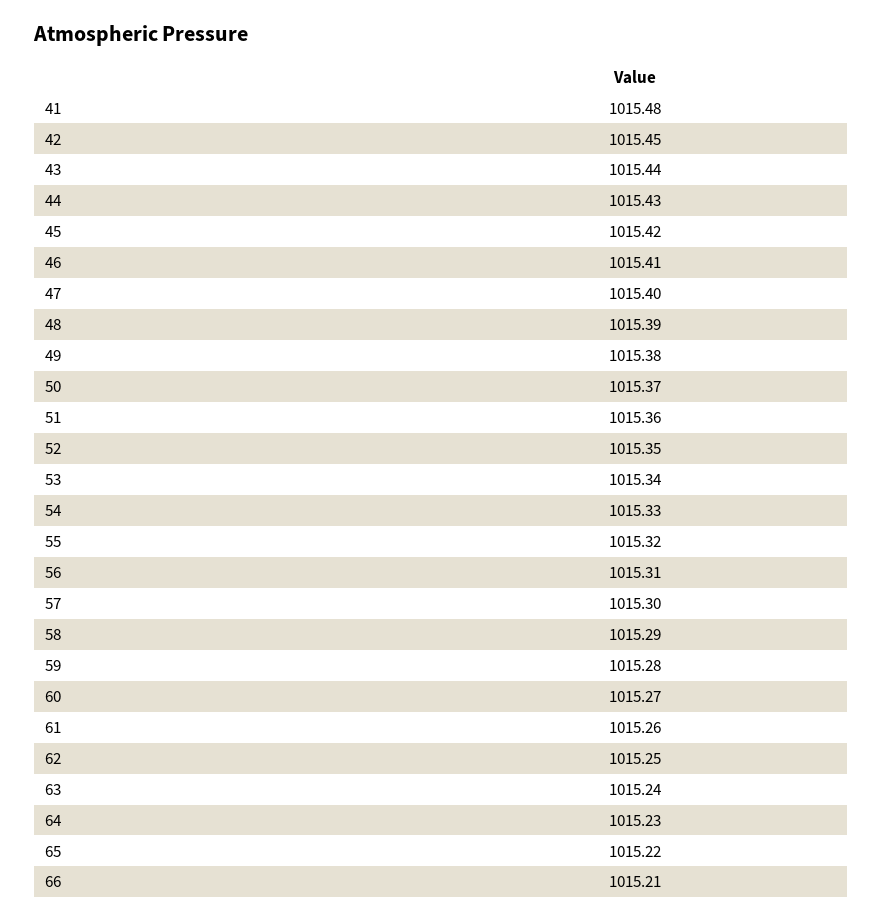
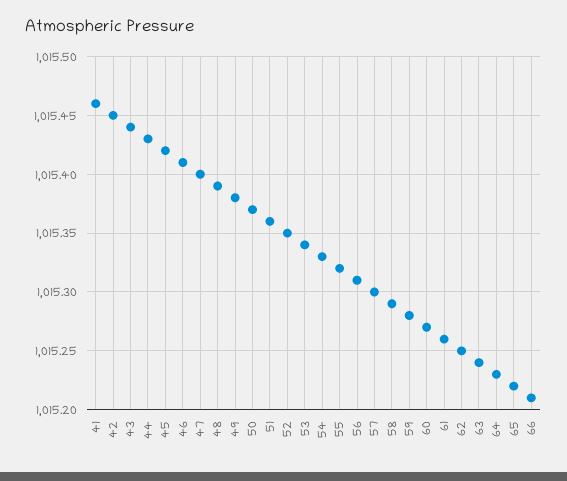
41: 1015.48 -> 1015.46

